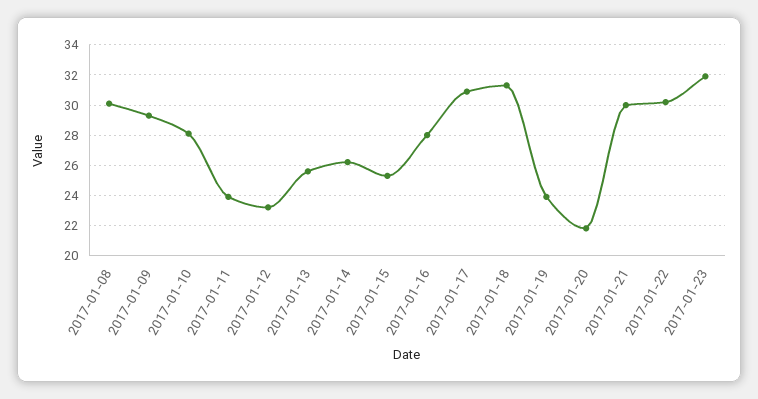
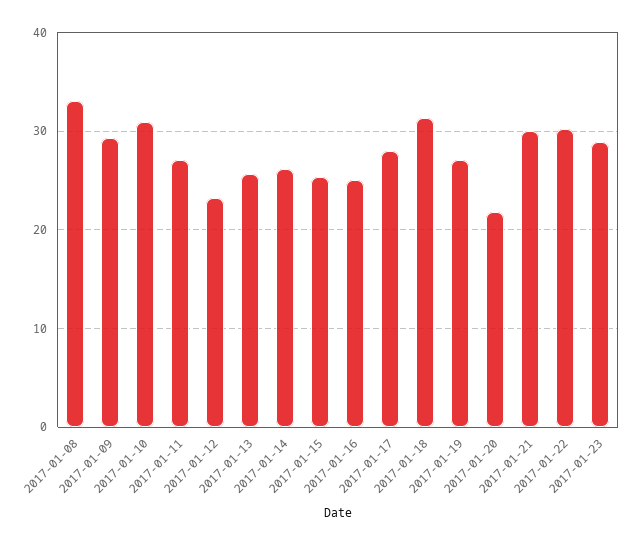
2017-01-08: 30 -> 33
2017-01-10: 28 -> 31
2017-01-11: 24 -> 27
2017-01-16: 28 -> 25
2017-01-17: 31 -> 28
2017-01-19: 24 -> 27
2017-01-23: 32 -> 29

